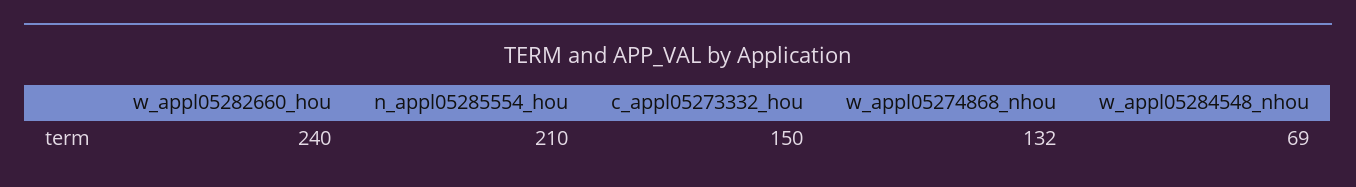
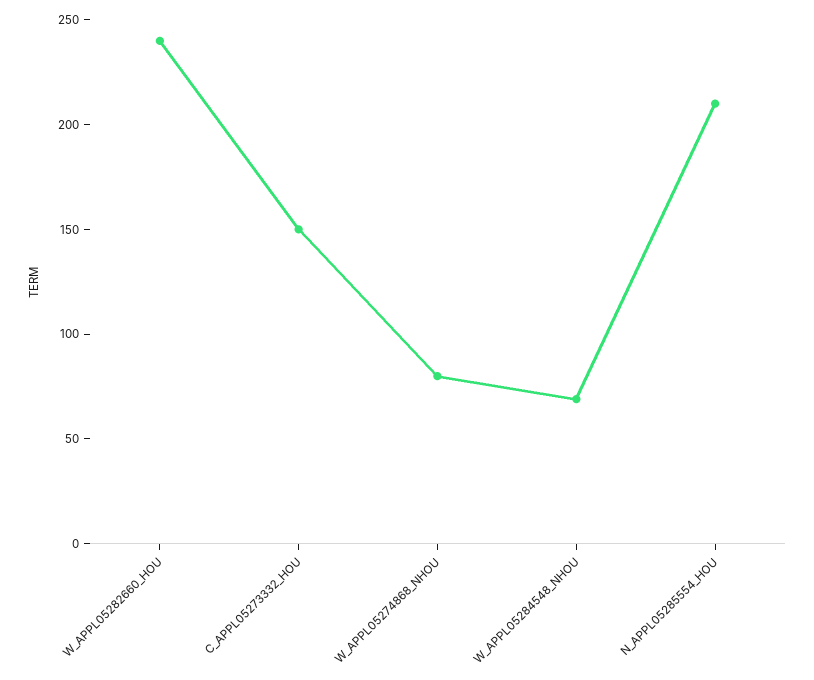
w_appl05274868_nhou: 132 -> 80

